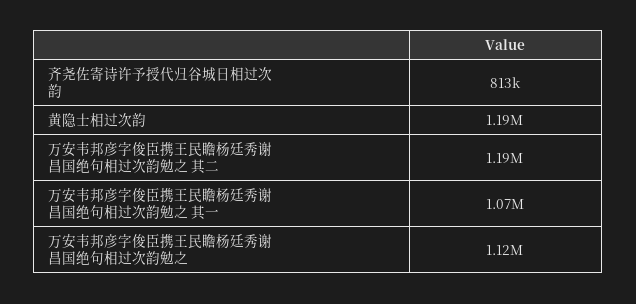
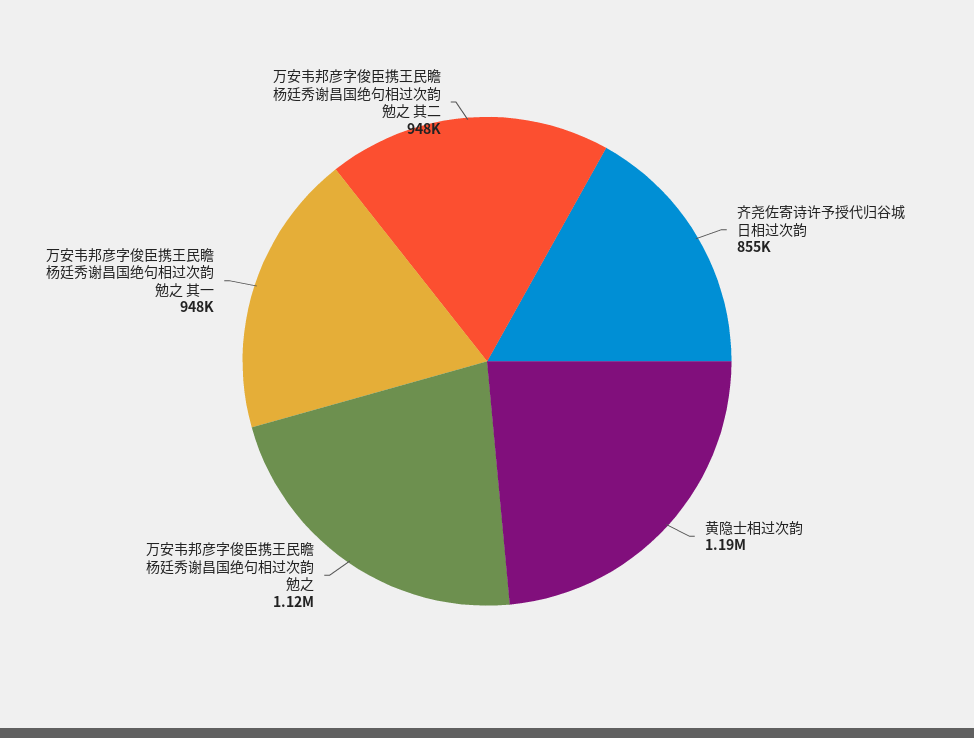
齐尧佐寄诗许予授代归谷城日相过次韵: 813000 -> 855000
万安韦邦彦字俊臣携王民瞻杨廷秀谢昌国绝句相过次韵勉之 其二: 1190000 -> 948000
万安韦邦彦字俊臣携王民瞻杨廷秀谢昌国绝句相过次韵勉之 其一: 1070000 -> 948000

